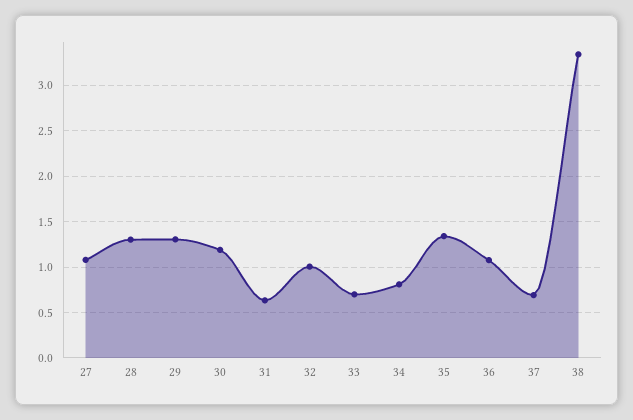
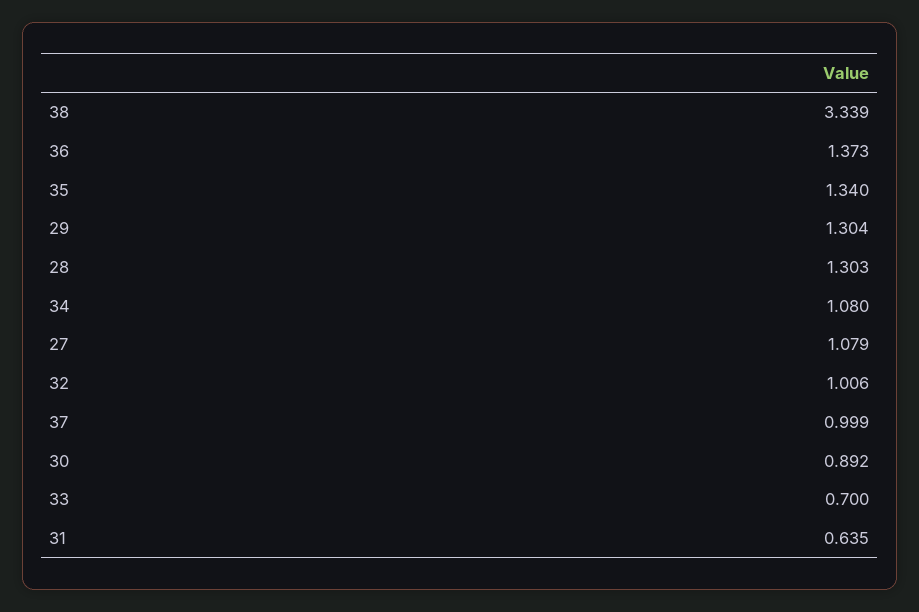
30: 1.2 -> 0.892
34: 0.8 -> 1.08
36: 1.1 -> 1.373
37: 0.7 -> 0.999

